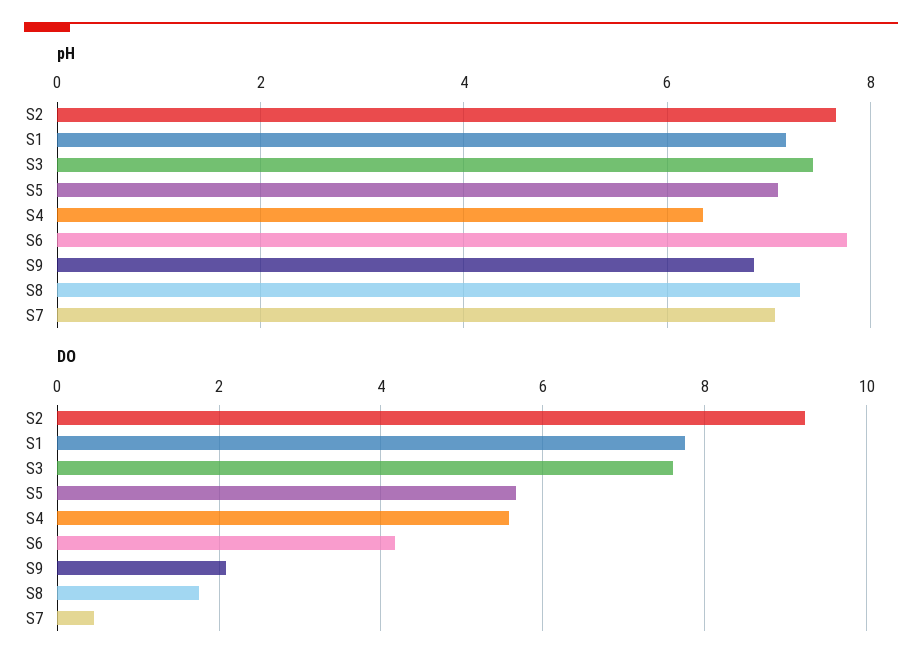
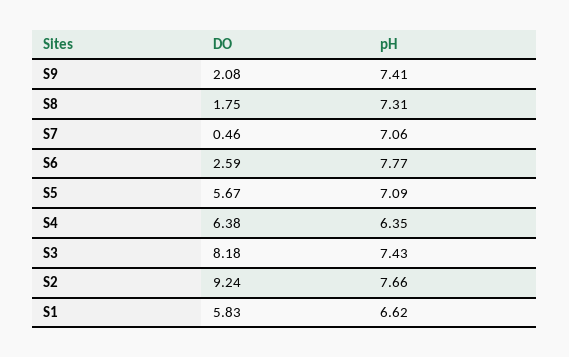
pH, S1: 7.2 -> 6.62
pH, S9: 6.8 -> 7.41
DO, S1: 7.8 -> 5.83
DO, S3: 7.6 -> 8.18
DO, S4: 5.6 -> 6.38
DO, S6: 4.2 -> 2.59

